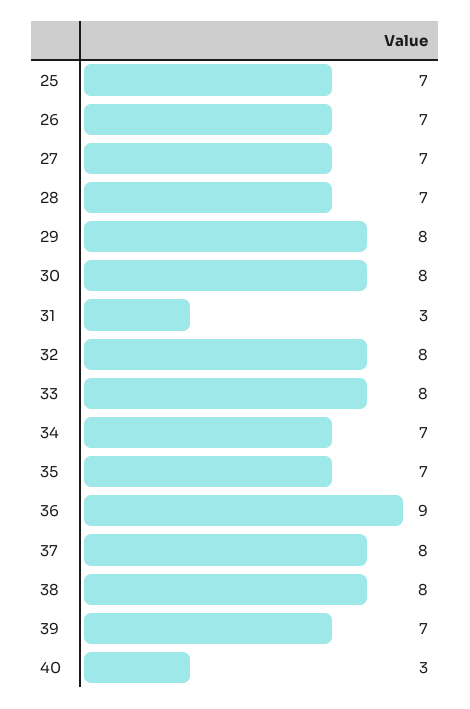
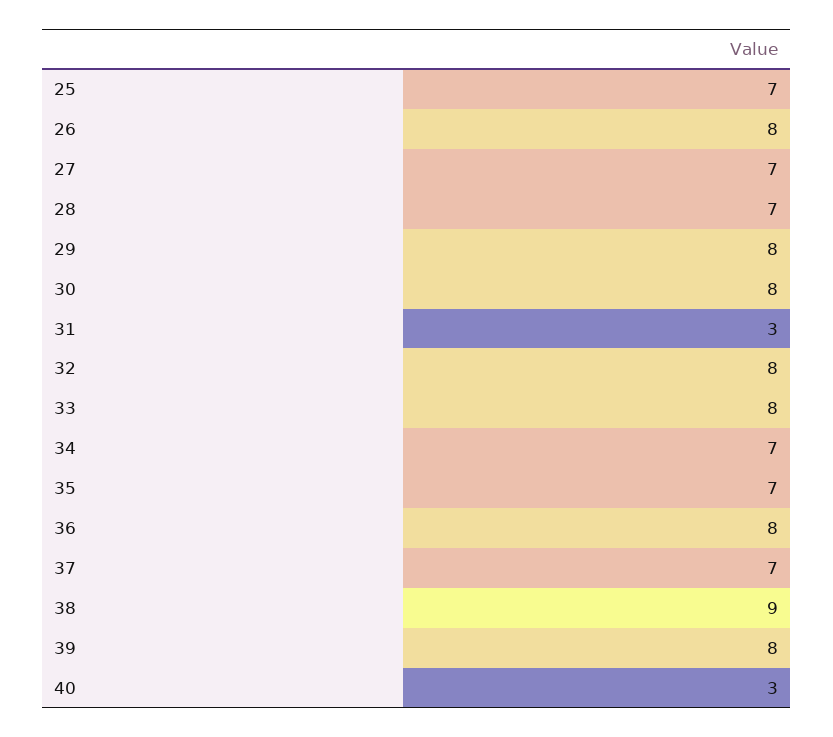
26: 7 -> 8
36: 9 -> 8
37: 8 -> 7
38: 8 -> 9
39: 7 -> 8

